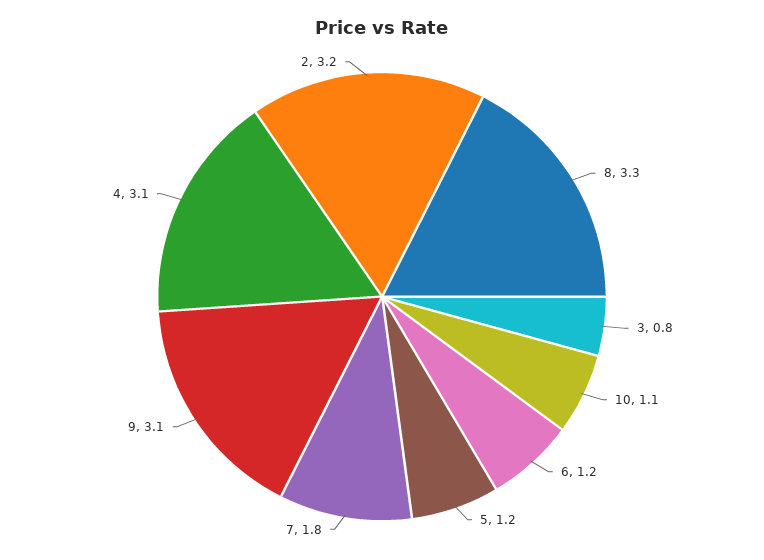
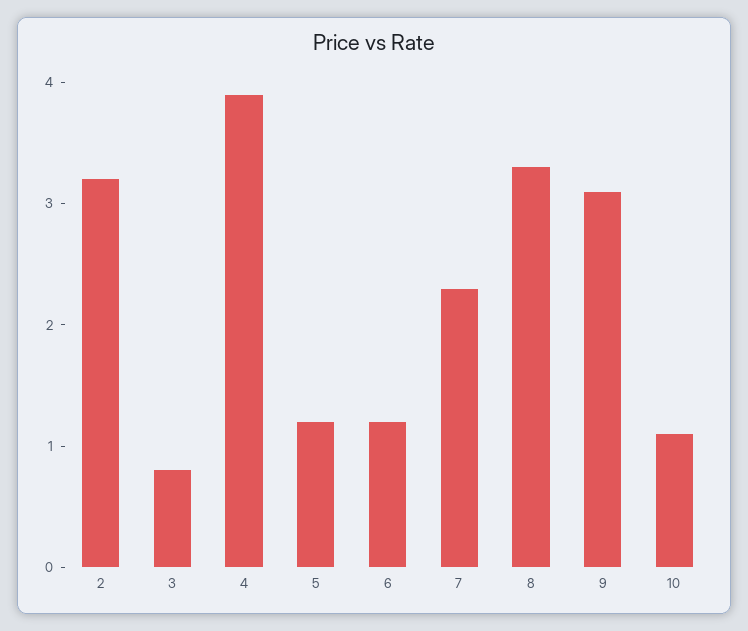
7: 1.8 -> 2.3
4: 3.1 -> 3.9

